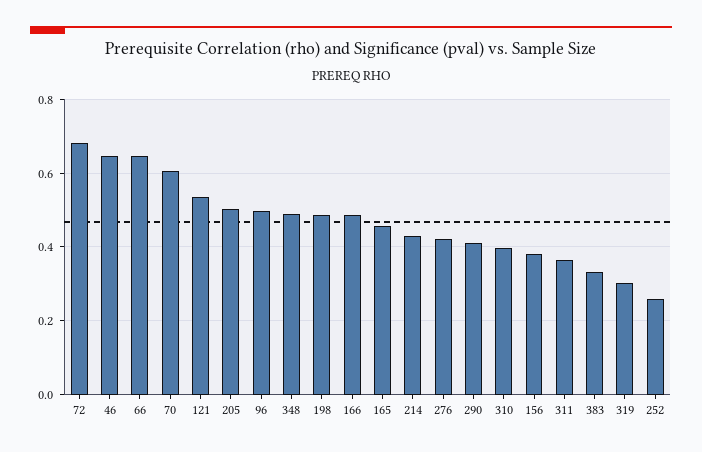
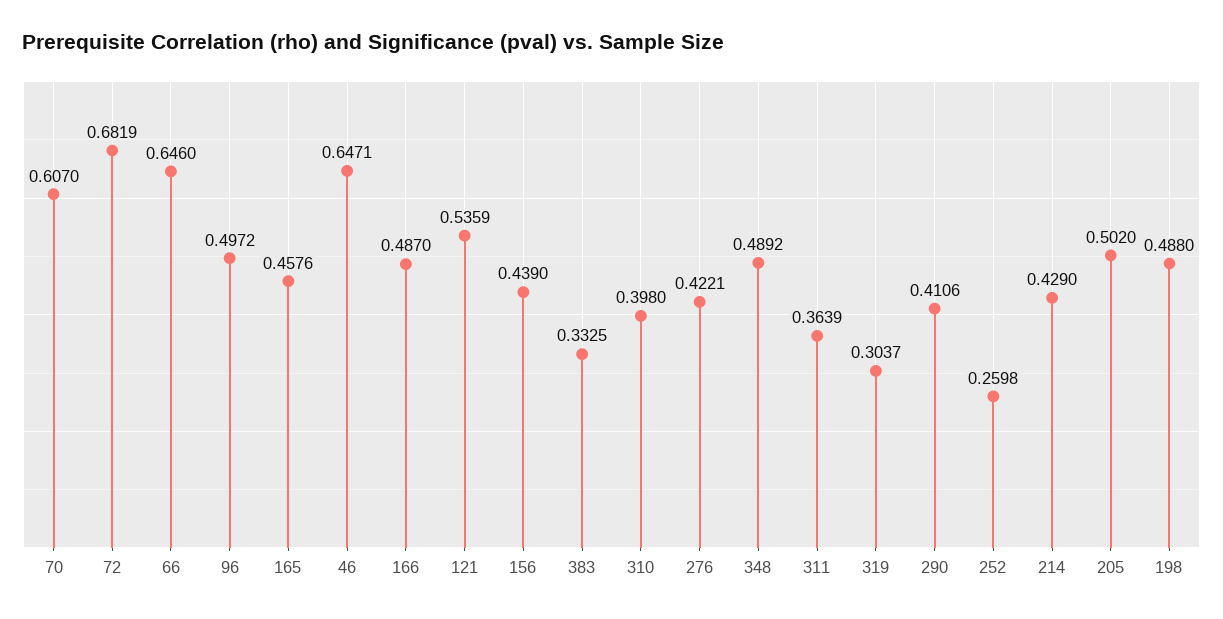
156: 0.38 -> 0.439

